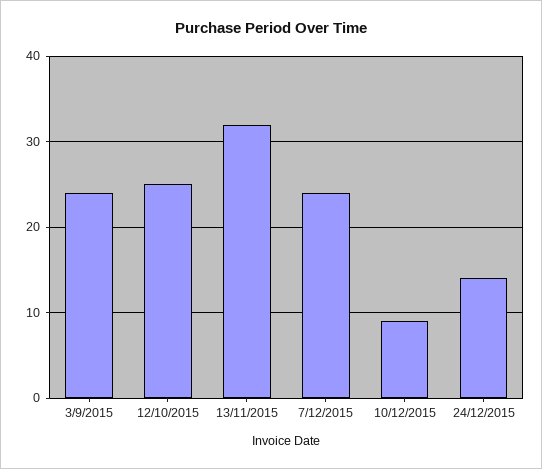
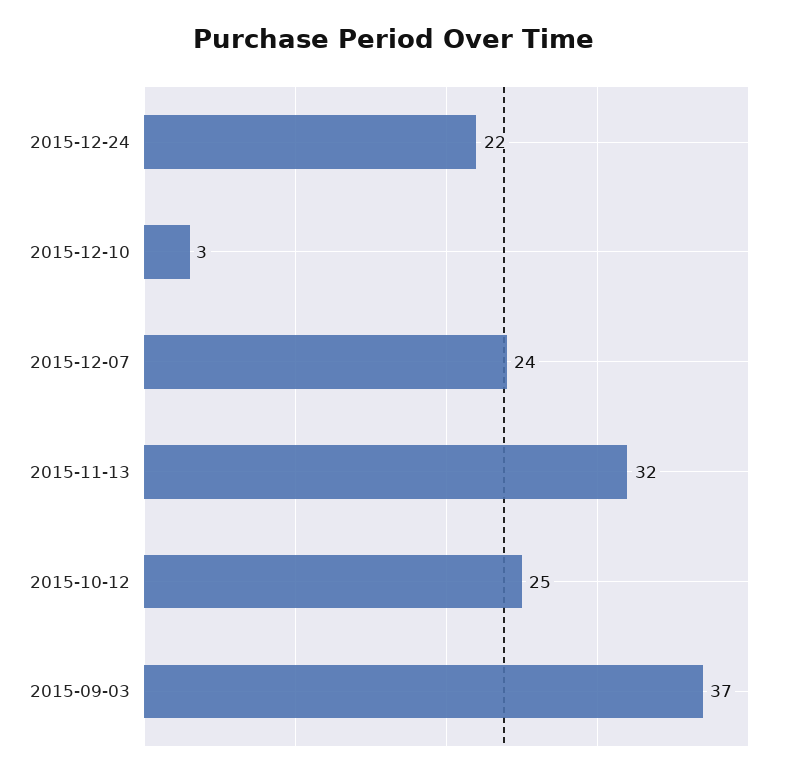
3/9/2015: 24 -> 37
10/12/2015: 9 -> 3
24/12/2015: 14 -> 22

